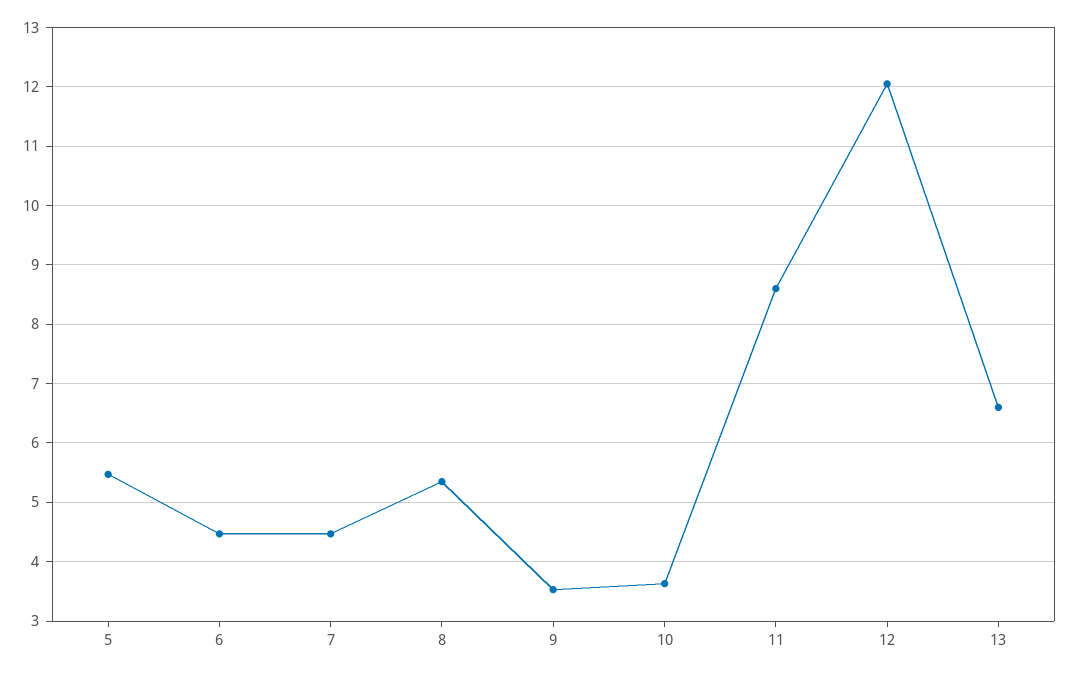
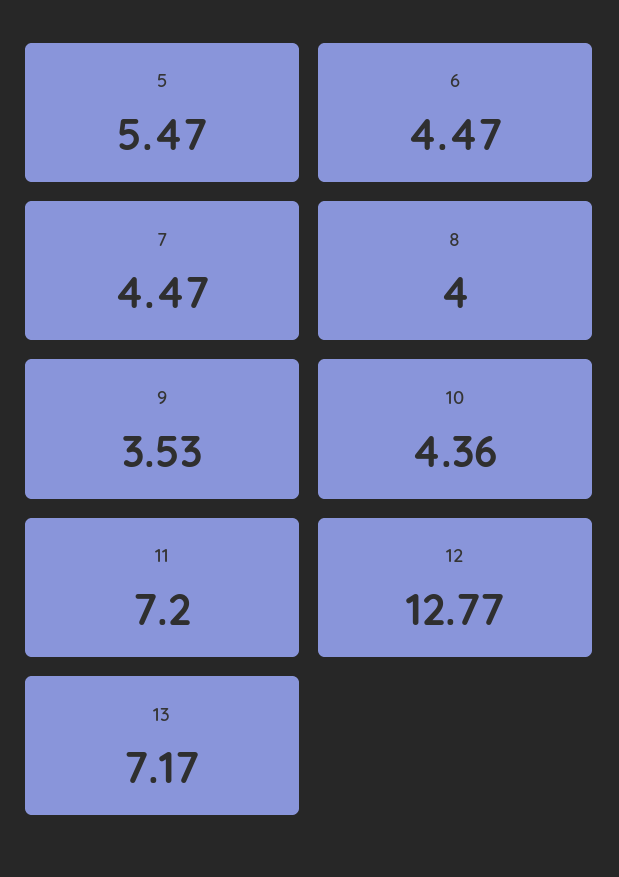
8: 5.4 -> 4
10: 3.6 -> 4.36
11: 8.6 -> 7.2
12: 12 -> 12.77
13: 6.6 -> 7.17

